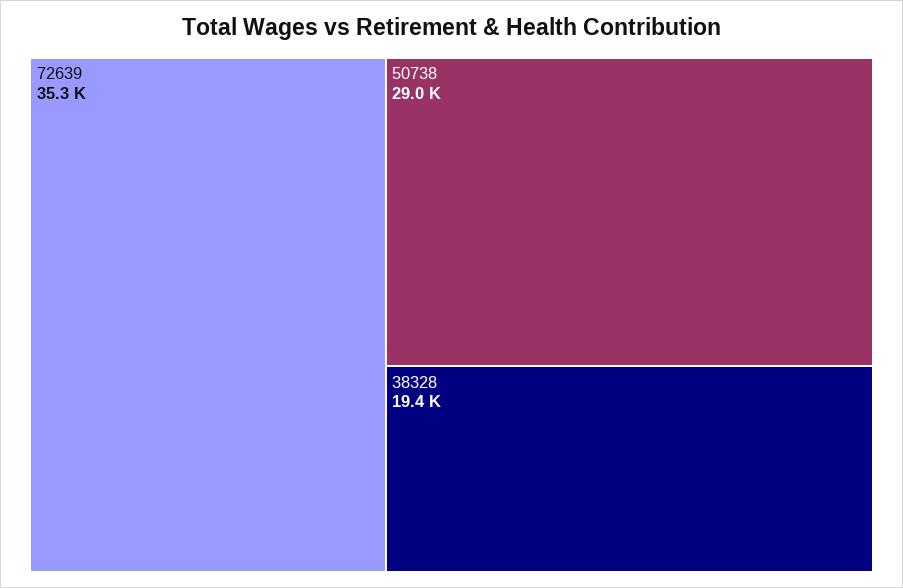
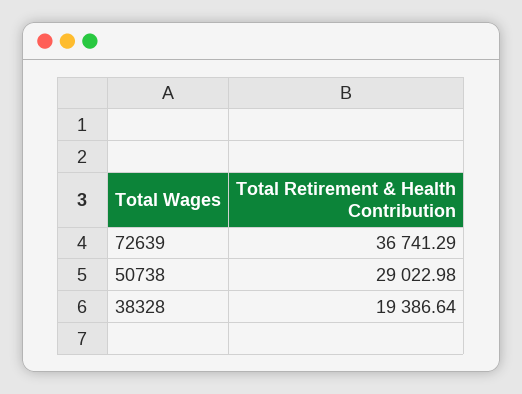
72639: 35300 -> 36741.29

